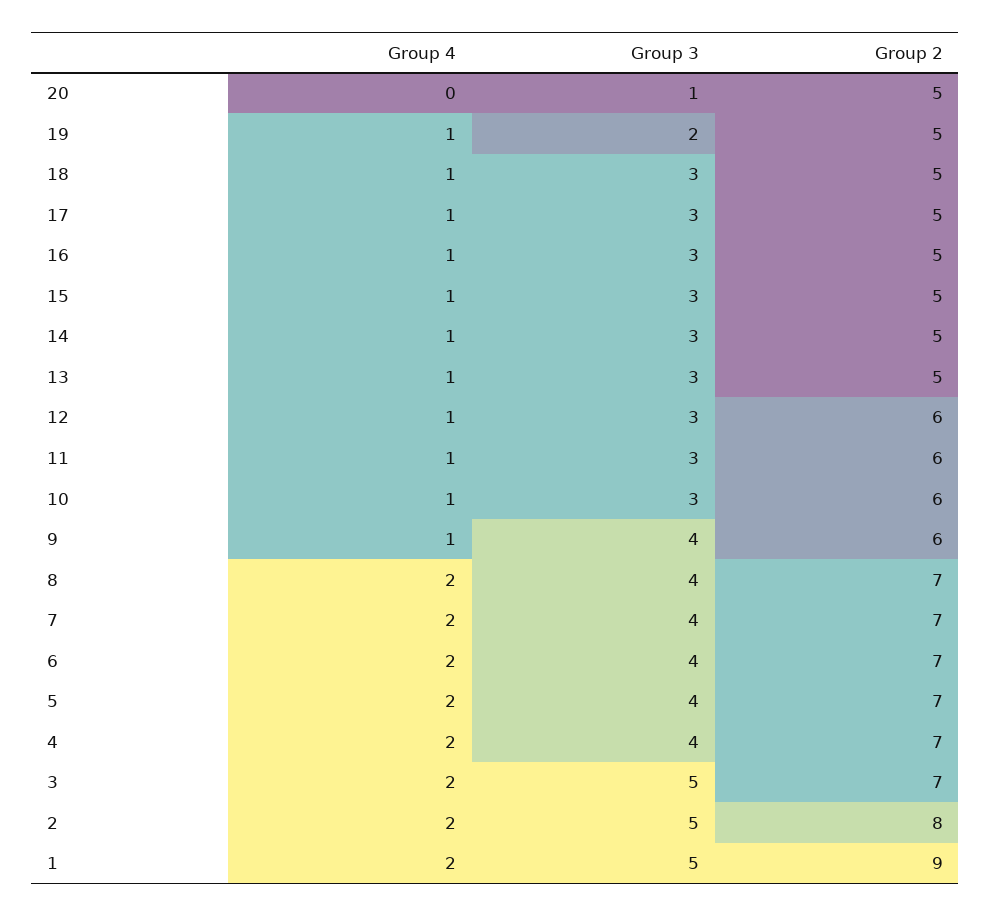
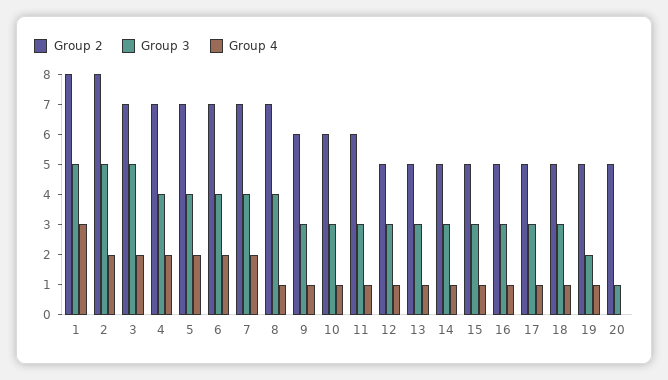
Group 2, 12: 6 -> 5
Group 3, 9: 4 -> 3
Group 4, 8: 2 -> 1
Group 4, 1: 2 -> 3
Group 2, 1: 9 -> 8

